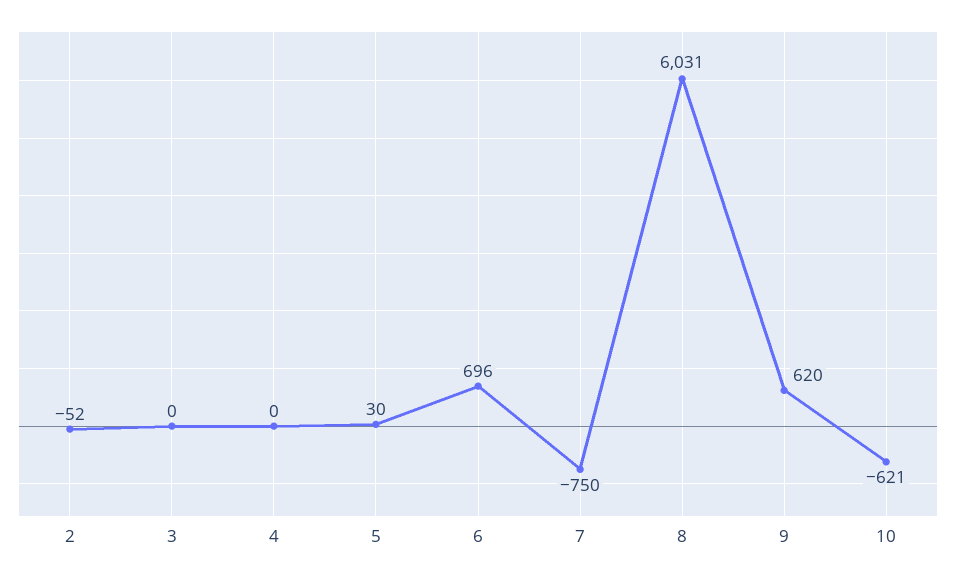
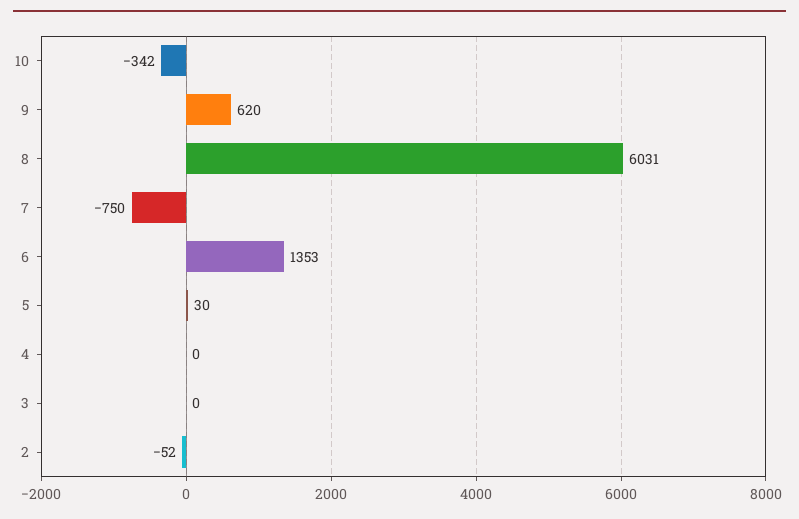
6: 696 -> 1353
10: -621 -> -342

